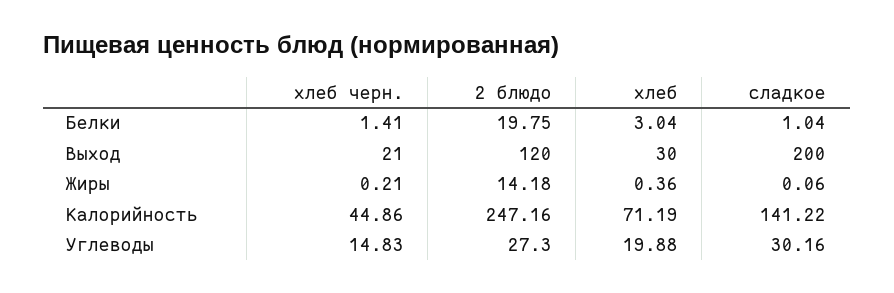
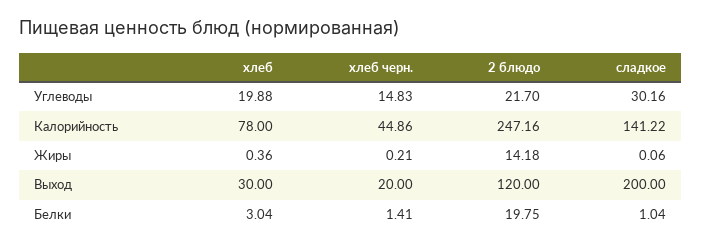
хлеб черн., Выход: 21 -> 20
хлеб, Калорийность: 71.19 -> 78
2 блюдо, Углеводы: 27.3 -> 21.7

